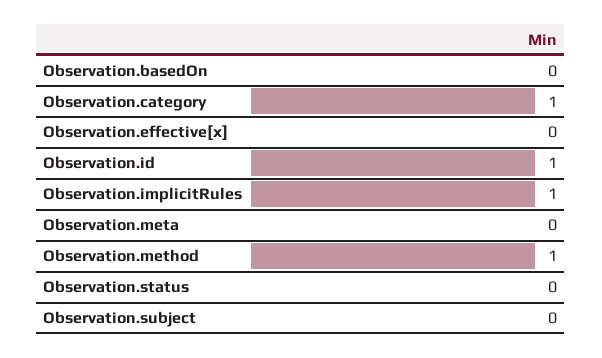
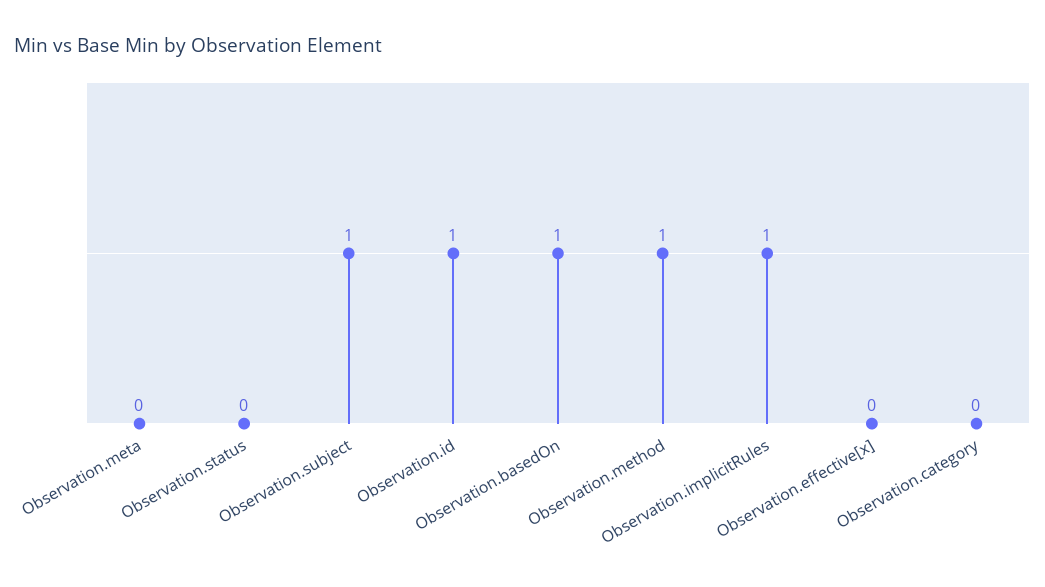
Observation.basedOn: 0 -> 1
Observation.category: 1 -> 0
Observation.subject: 0 -> 1

